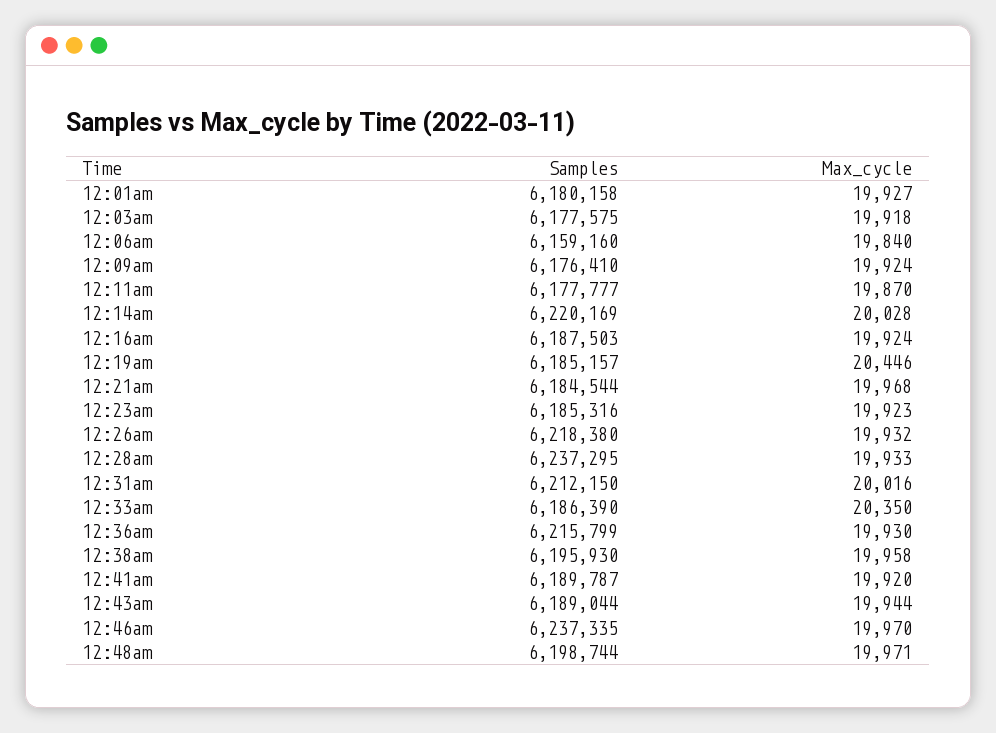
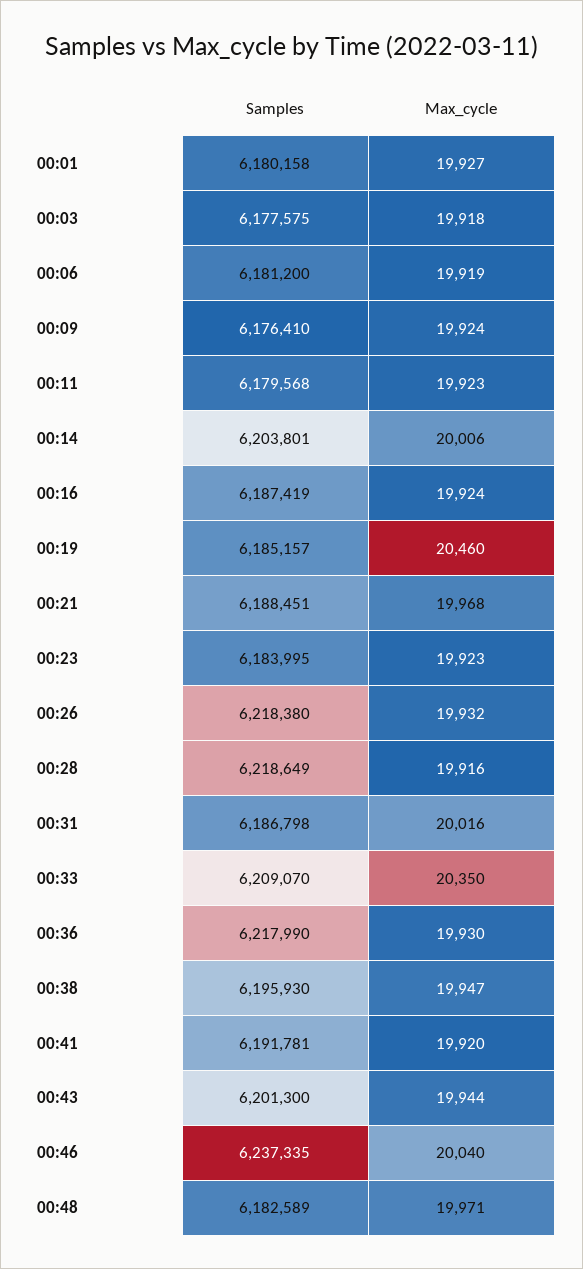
Samples, 12:06am: 6159160 -> 6181200
Max_cycle, 12:06am: 19840 -> 19919
Samples, 12:11am: 6177777 -> 6179568
Max_cycle, 12:11am: 19870 -> 19923
Samples, 12:14am: 6220169 -> 6203801
Max_cycle, 12:14am: 20028 -> 20006
Samples, 12:16am: 6187503 -> 6187419
Max_cycle, 12:19am: 20446 -> 20460
Samples, 12:21am: 6184544 -> 6188451
Samples, 12:23am: 6185316 -> 6183995
Samples, 12:28am: 6237295 -> 6218649
Max_cycle, 12:28am: 19933 -> 19916
Samples, 12:31am: 6212150 -> 6186798
Samples, 12:33am: 6186390 -> 6209070
Samples, 12:36am: 6215799 -> 6217990
Max_cycle, 12:38am: 19958 -> 19947
Samples, 12:41am: 6189787 -> 6191781
Samples, 12:43am: 6189044 -> 6201300
Max_cycle, 12:46am: 19970 -> 20040
Samples, 12:48am: 6198744 -> 6182589

